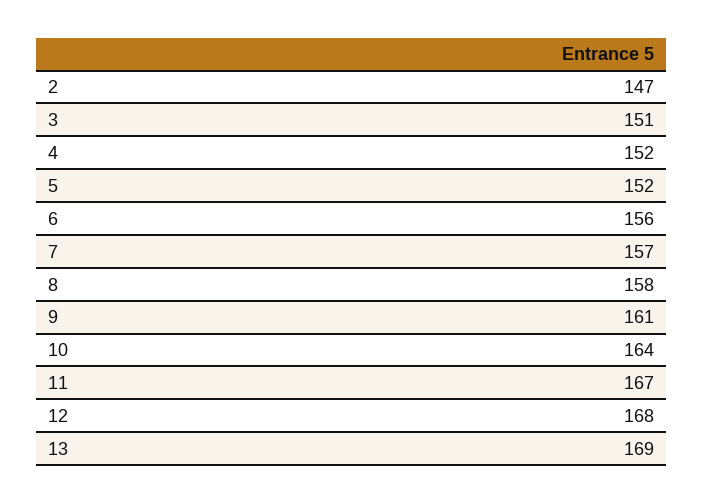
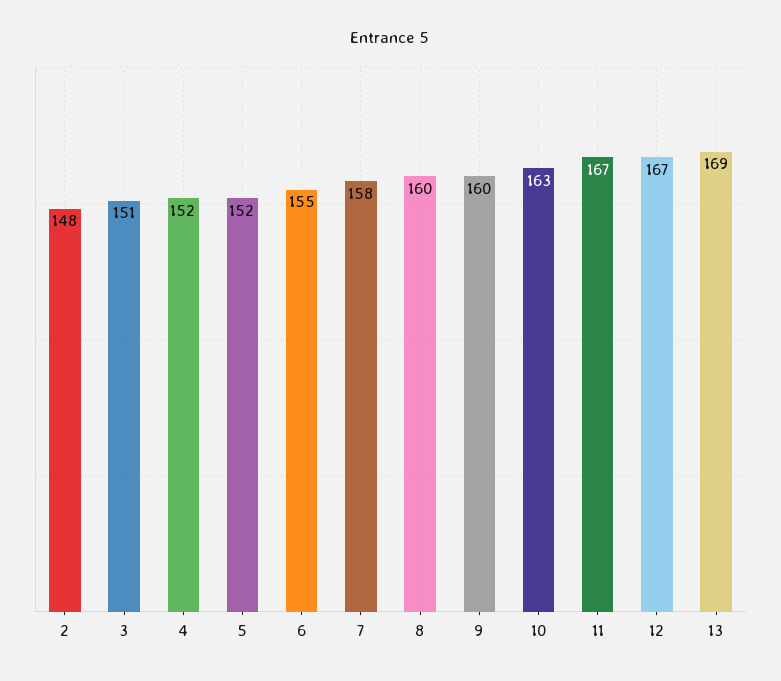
2: 147 -> 148
6: 156 -> 155
7: 157 -> 158
8: 158 -> 160
9: 161 -> 160
10: 164 -> 163
12: 168 -> 167

